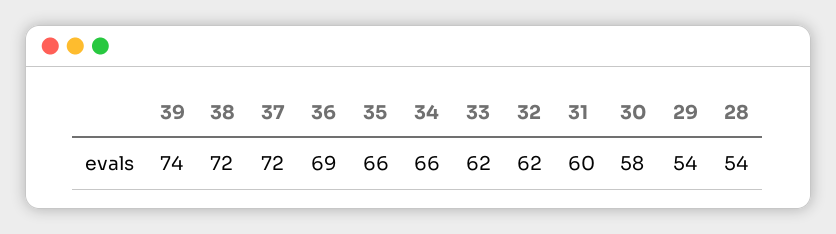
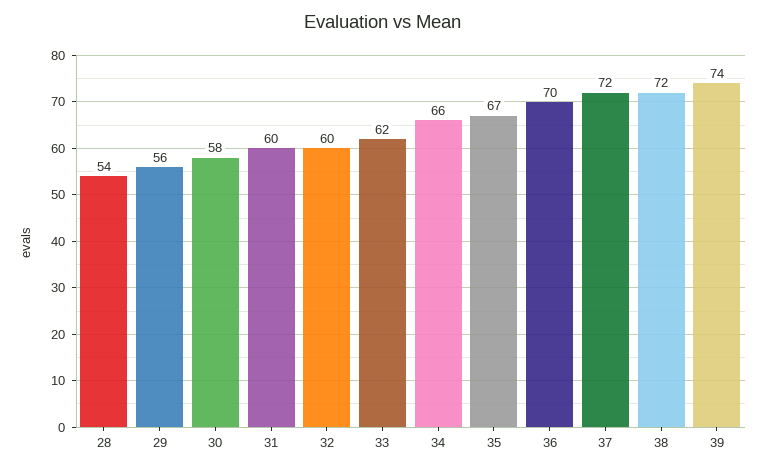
36: 69 -> 70
35: 66 -> 67
32: 62 -> 60
29: 54 -> 56

